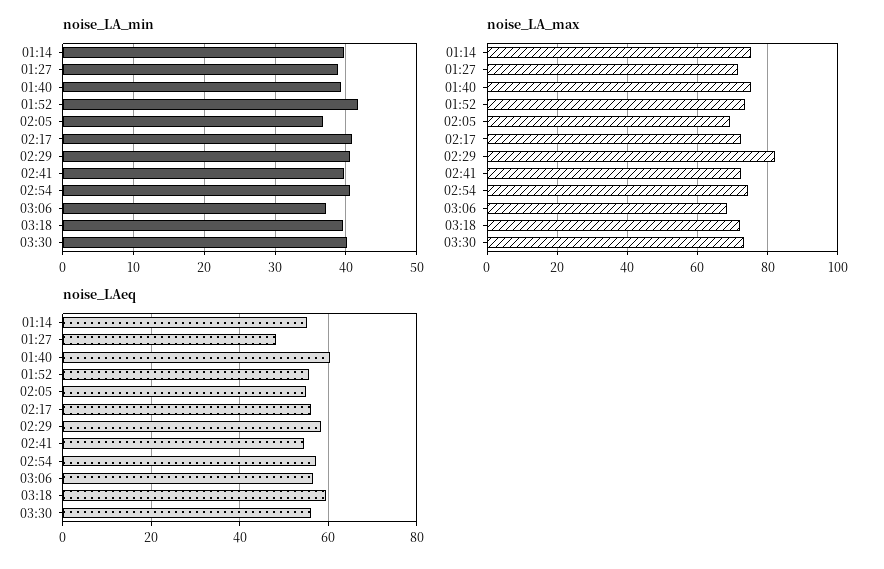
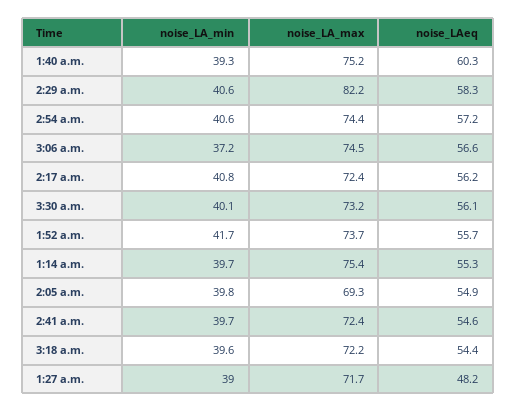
noise_LA_min, 02:05: 37 -> 39.8
noise_LA_max, 03:06: 68 -> 74.5
noise_LAeq, 03:18: 60 -> 54.4

